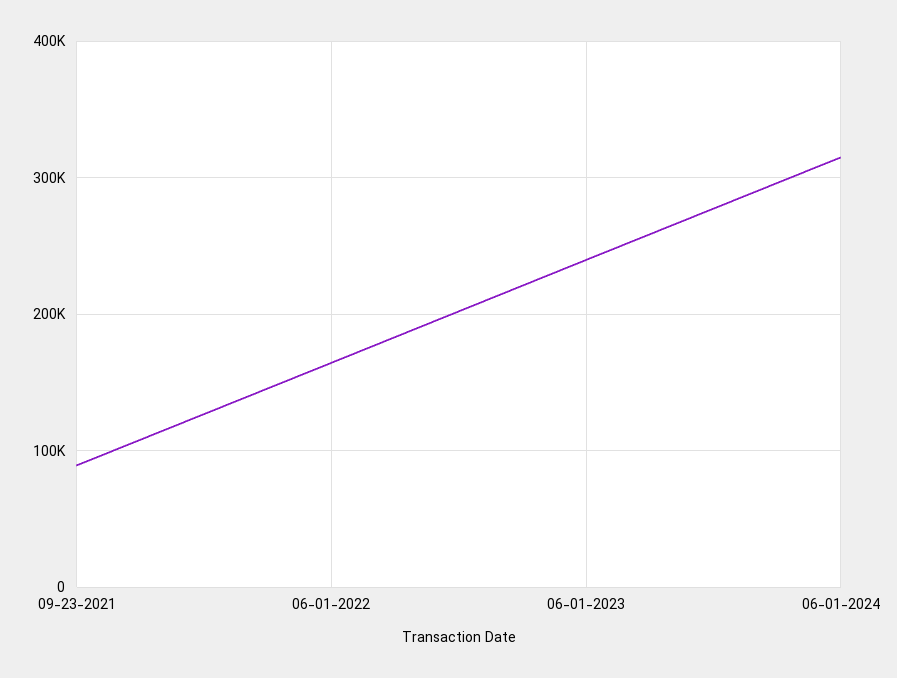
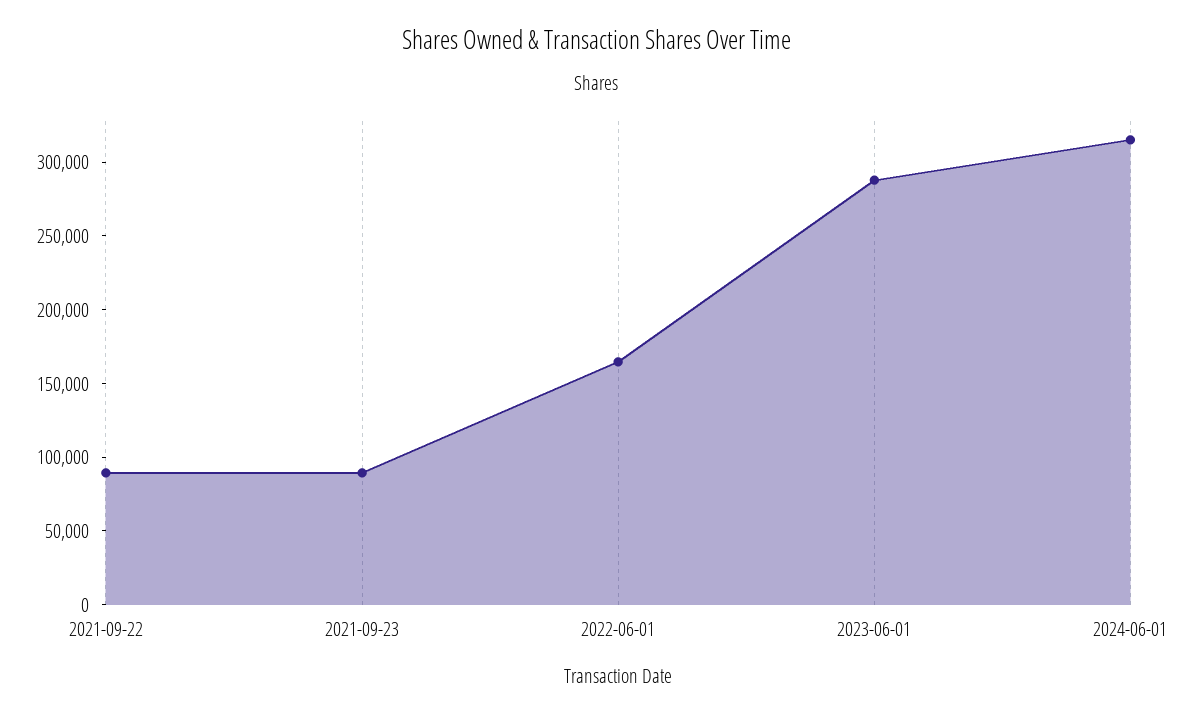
06-01-2023: 240000 -> 290000
2021-09-22: none -> 90000

